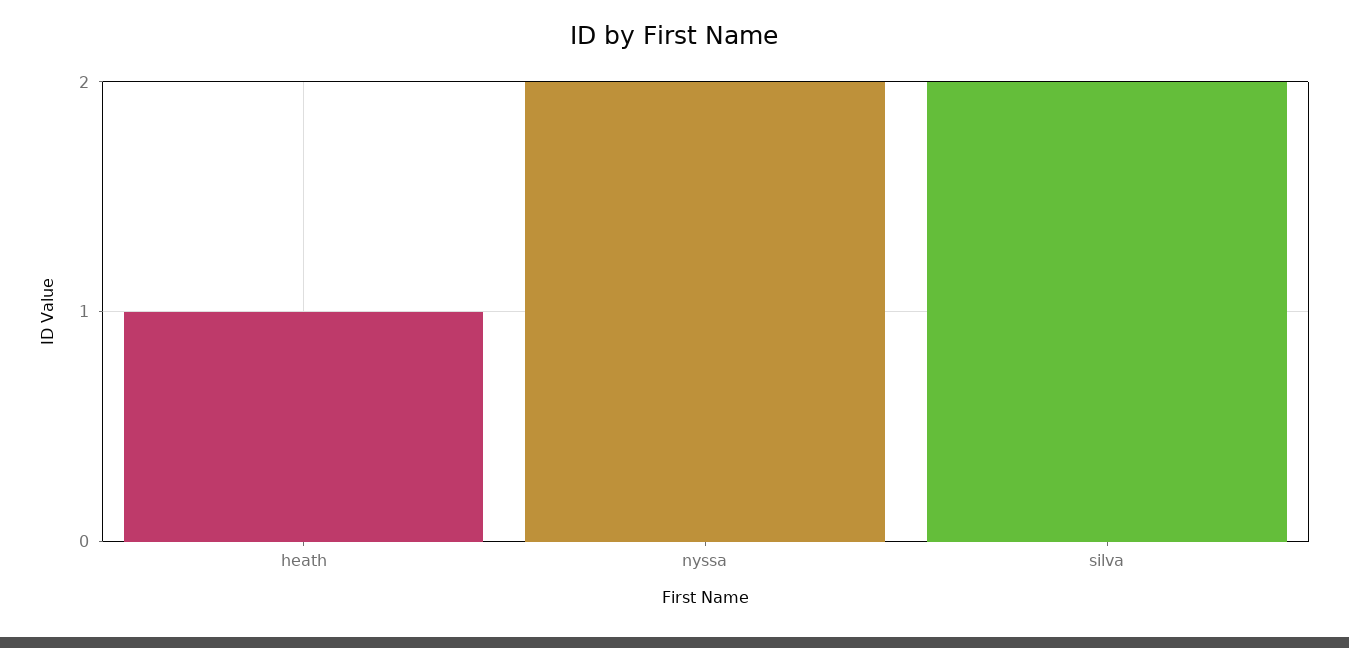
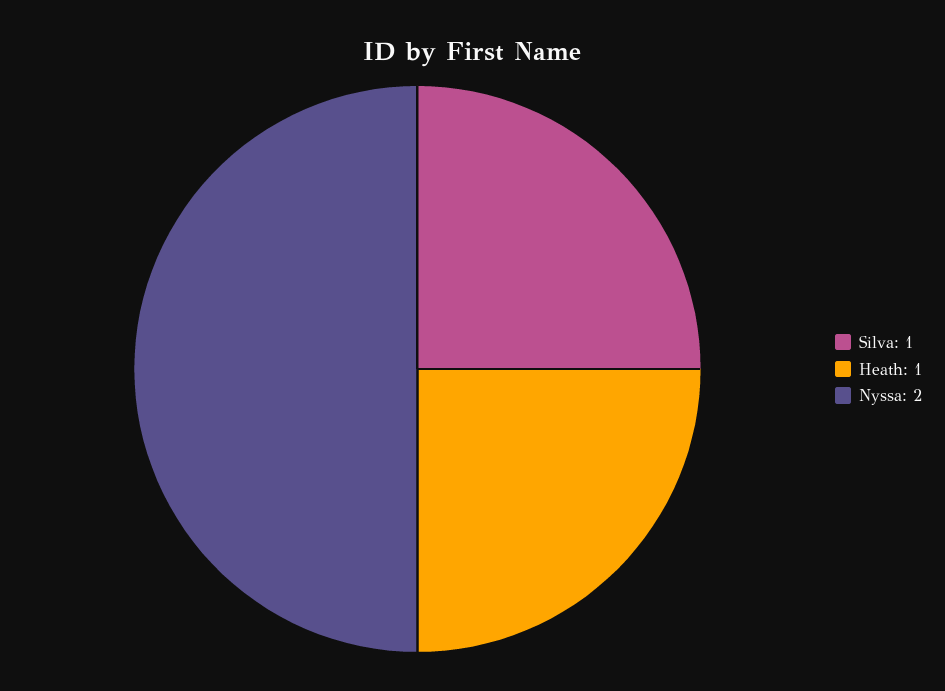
silva: 2 -> 1

